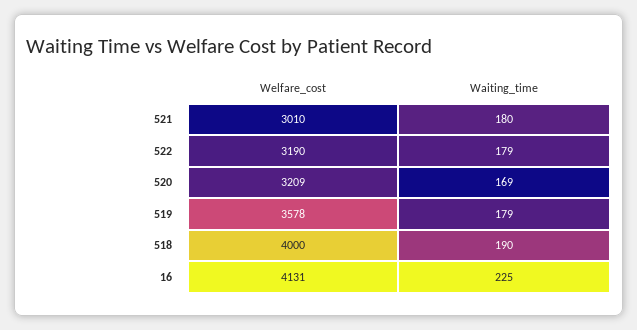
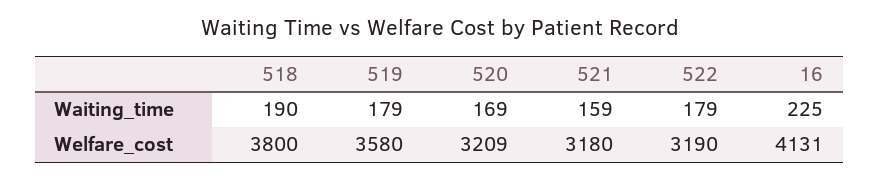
Welfare_cost, 521: 3010 -> 3180
Waiting_time, 521: 180 -> 159
Welfare_cost, 519: 3578 -> 3580
Welfare_cost, 518: 4000 -> 3800

